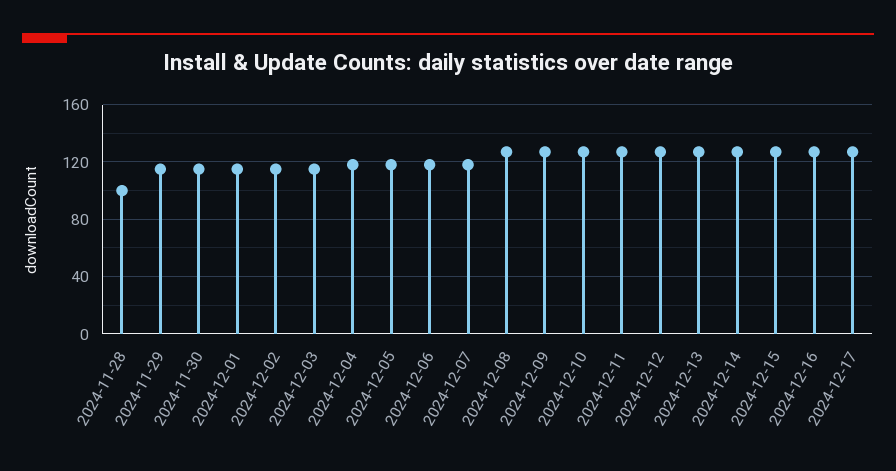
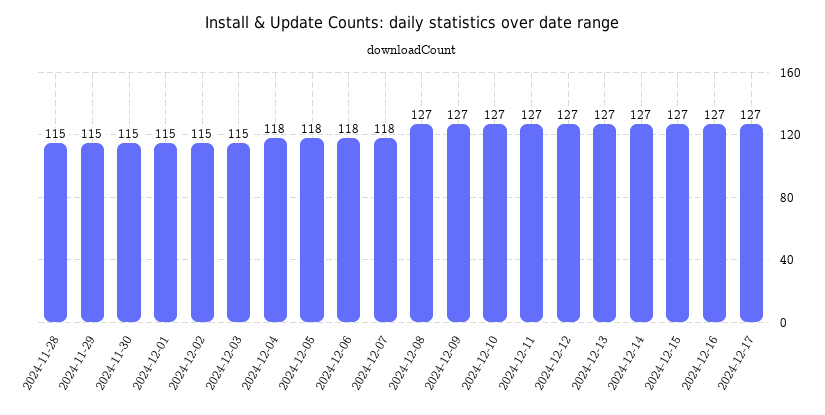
2024-11-28: 100 -> 115

